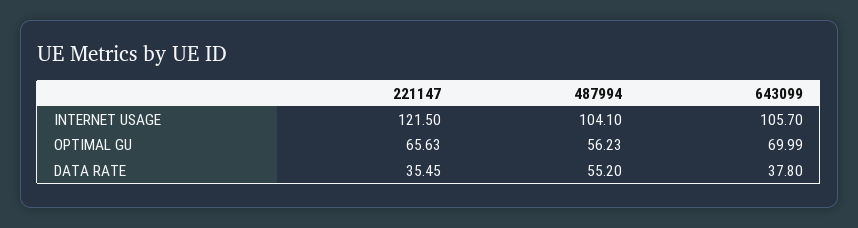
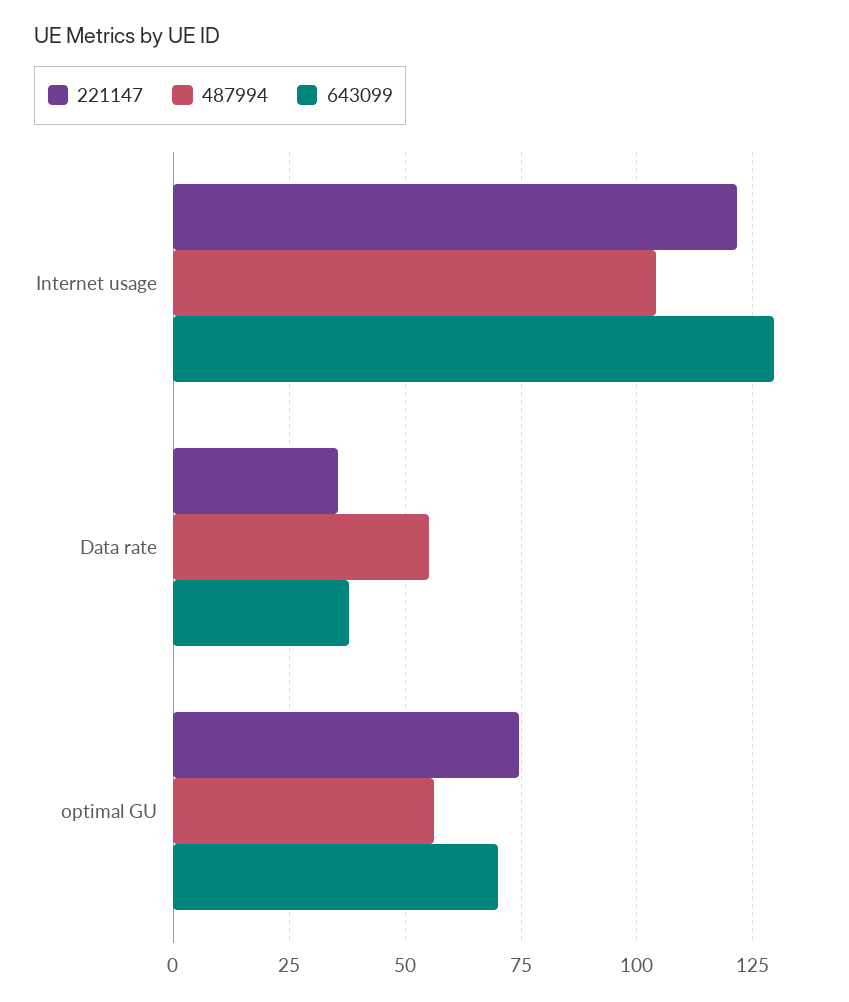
643099, INTERNET USAGE: 105.7 -> 130
221147, OPTIMAL GU: 65.63 -> 75

